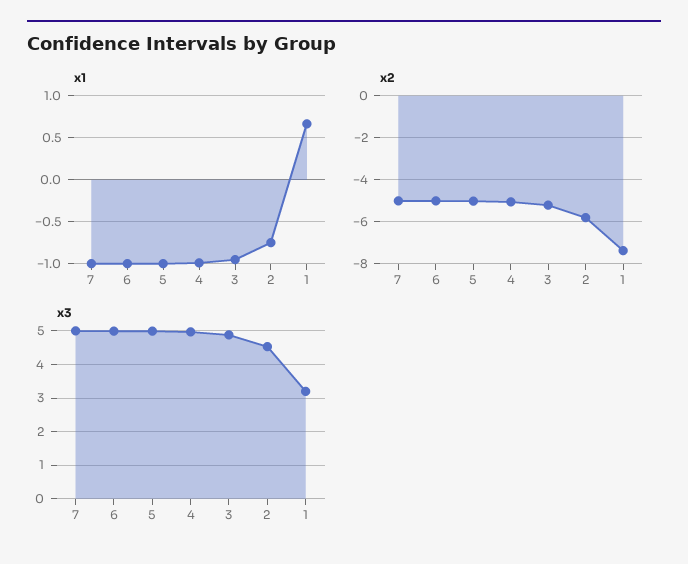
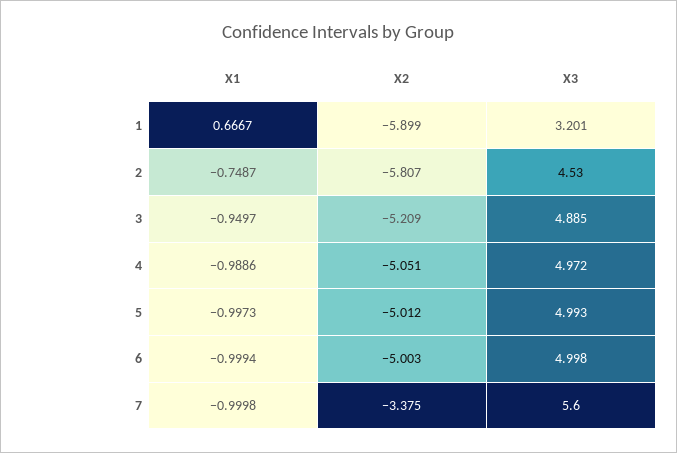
x2, 7: -5 -> -3.375
x2, 1: -7.5 -> -5.899
x3, 7: 5 -> 5.6

